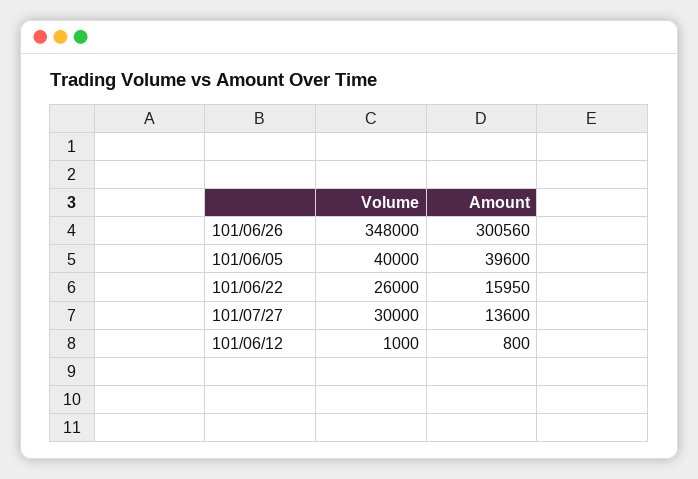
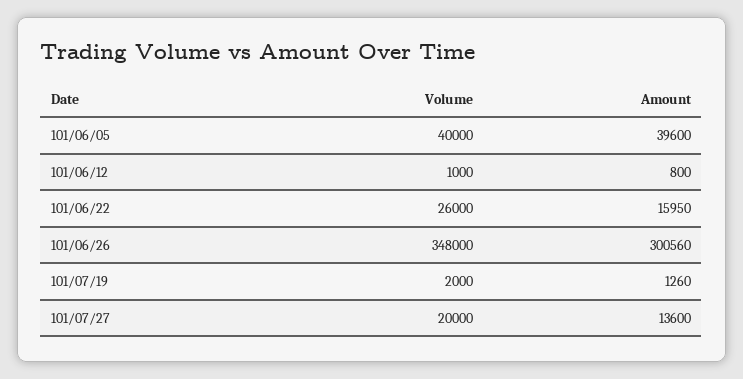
Volume, 101/07/27: 30000 -> 20000
Volume, 101/07/19: none -> 2000
Amount, 101/07/19: none -> 1260

